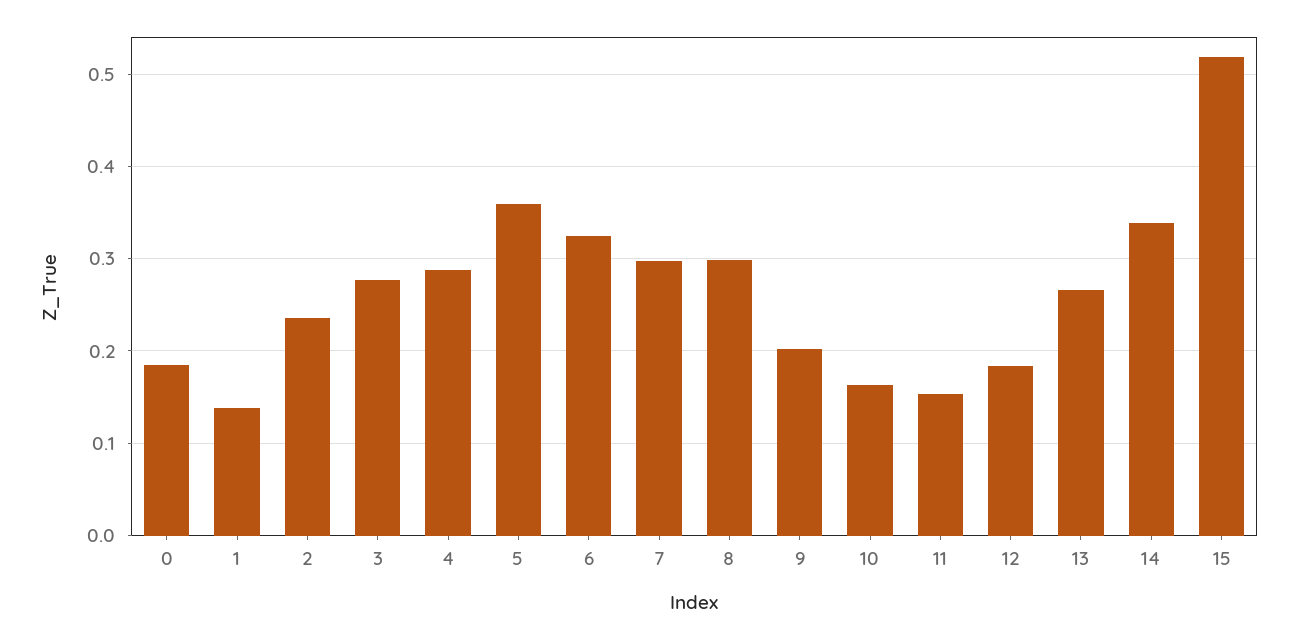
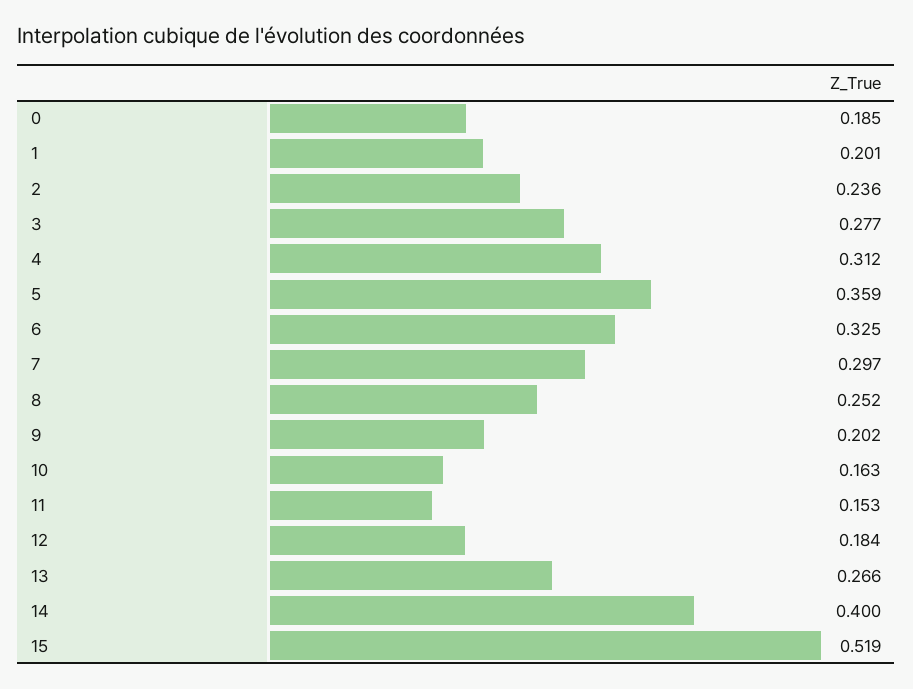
1: 0.14 -> 0.201
4: 0.29 -> 0.312
8: 0.3 -> 0.252
14: 0.34 -> 0.4

